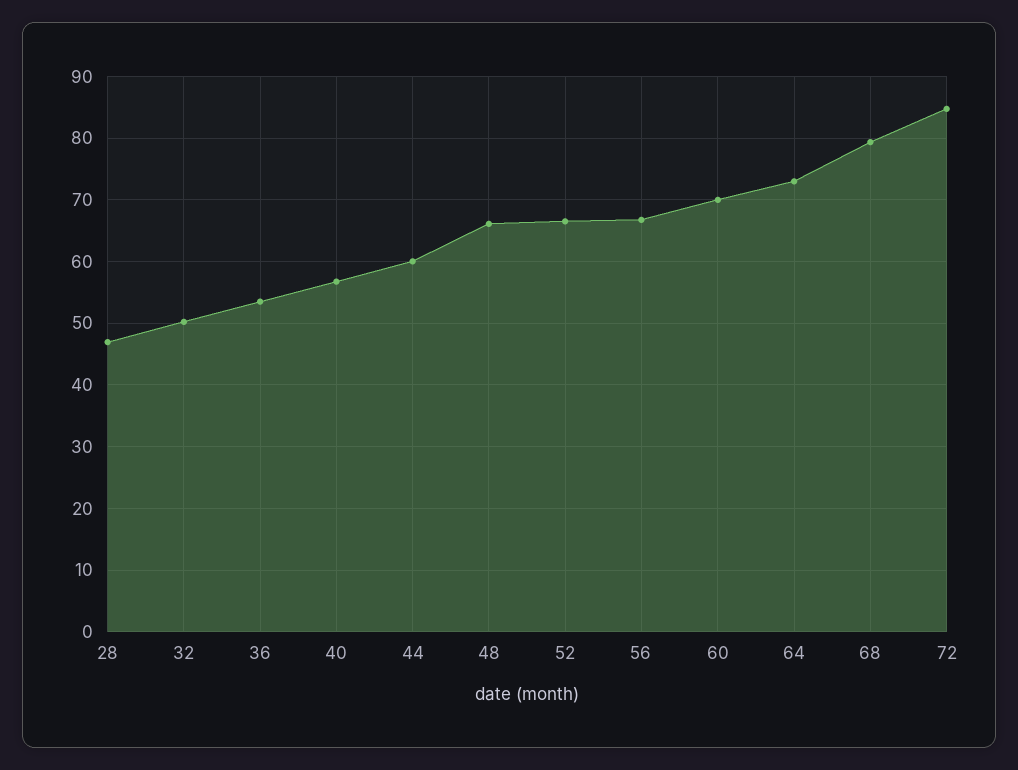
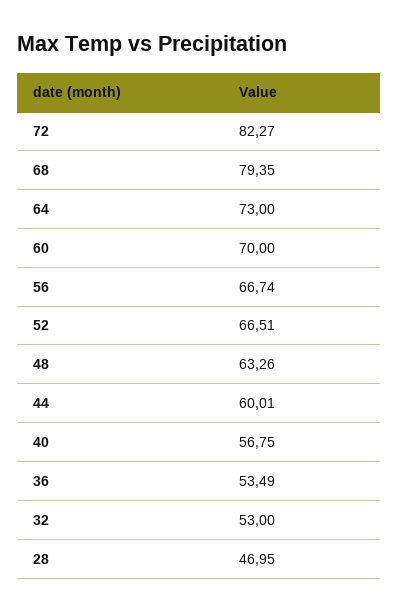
32: 50 -> 53
48: 66 -> 63.26
72: 85 -> 82.27

